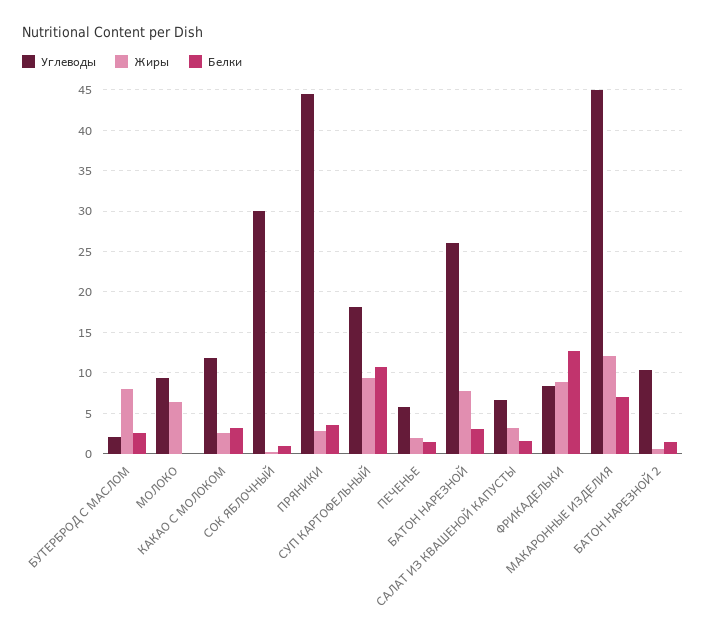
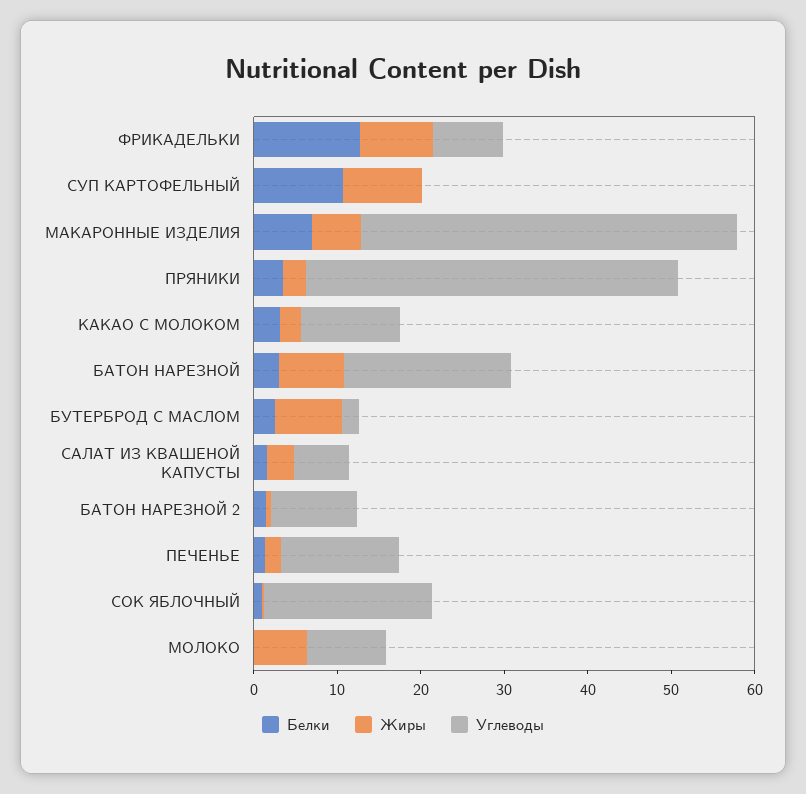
Углеводы, СОК ЯБЛОЧНЫЙ: 30 -> 20
Углеводы, СУП КАРТОФЕЛЬНЫЙ: 18 -> 0
Углеводы, ПЕЧЕНЬЕ: 6 -> 14
Углеводы, БАТОН НАРЕЗНОЙ: 26 -> 20
Жиры, МАКАРОННЫЕ ИЗДЕЛИЯ: 12 -> 6

